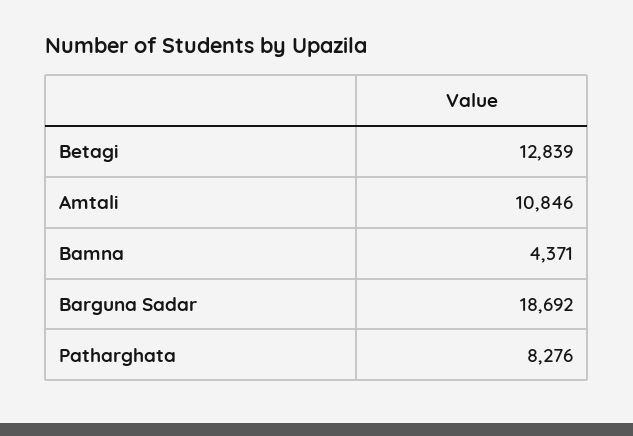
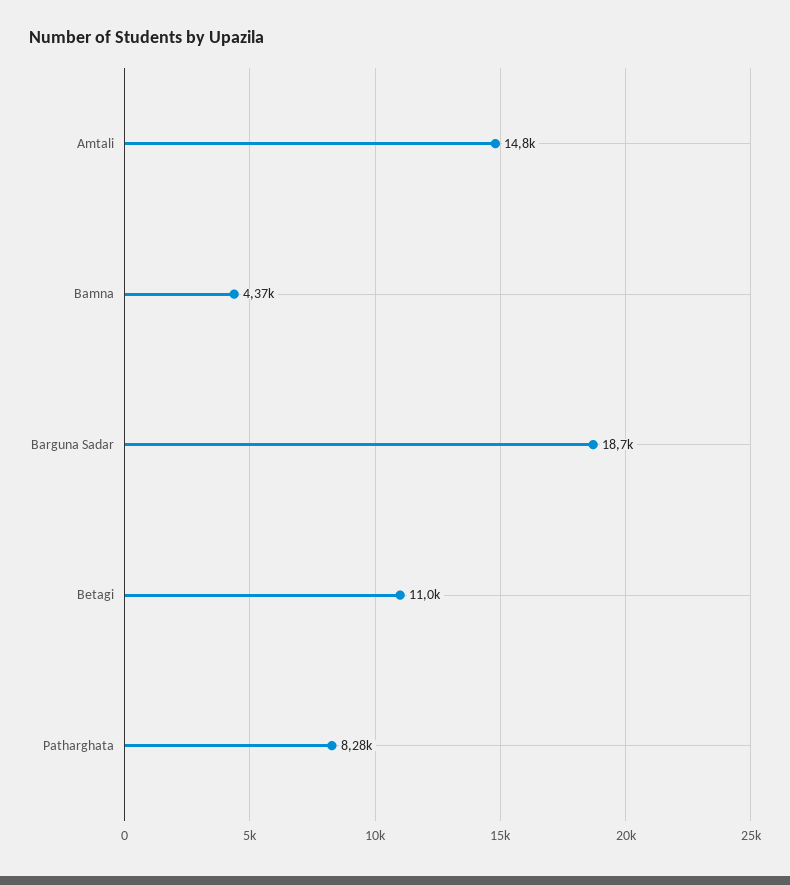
Betagi: 12839 -> 11000
Amtali: 10846 -> 14800

